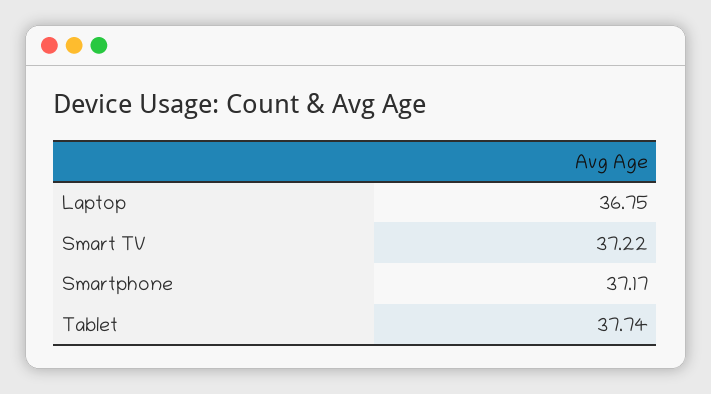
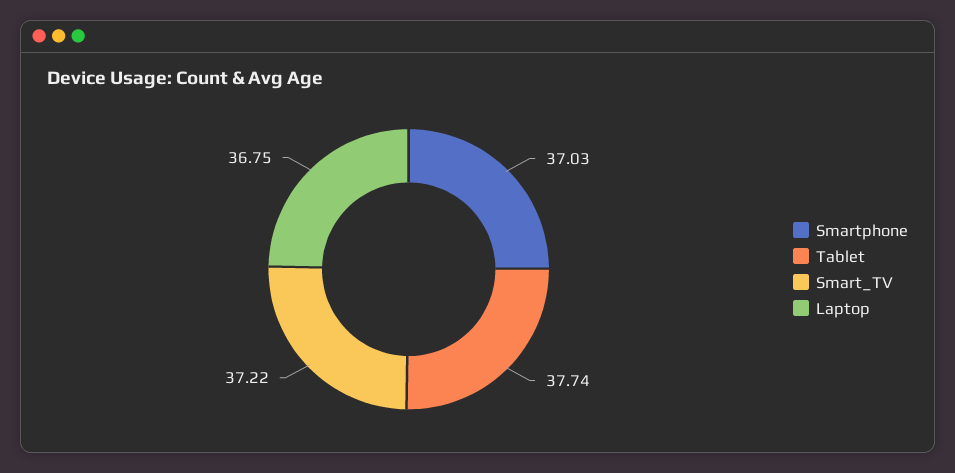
Smartphone: 37.17 -> 37.03

